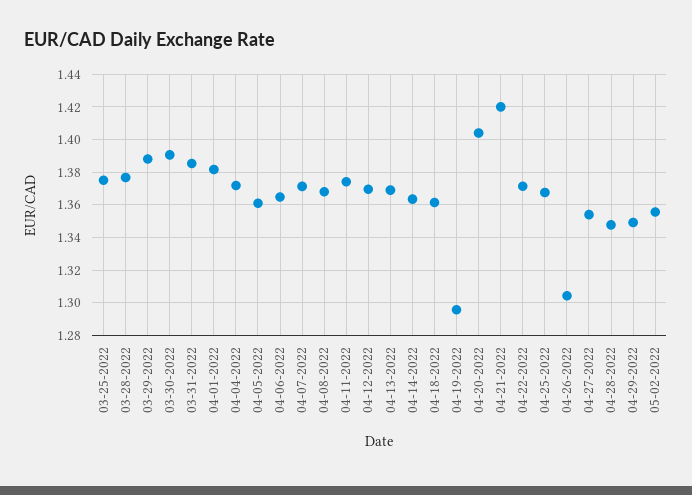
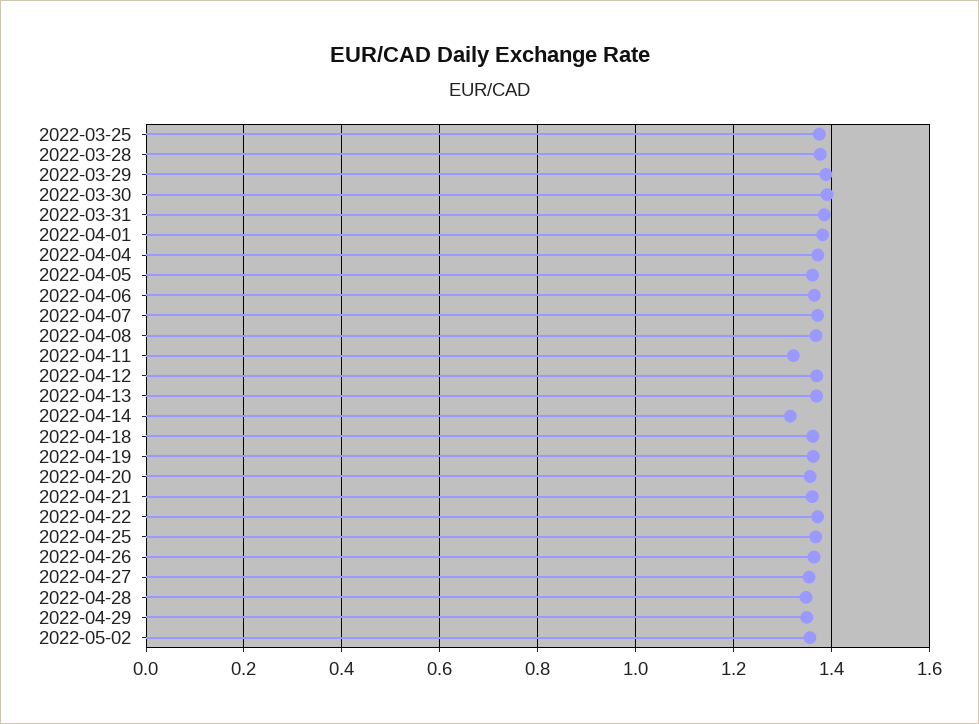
04-11-2022: 1.375 -> 1.32
04-14-2022: 1.365 -> 1.32
04-19-2022: 1.295 -> 1.36
04-20-2022: 1.405 -> 1.36
04-21-2022: 1.42 -> 1.36
04-26-2022: 1.305 -> 1.36

